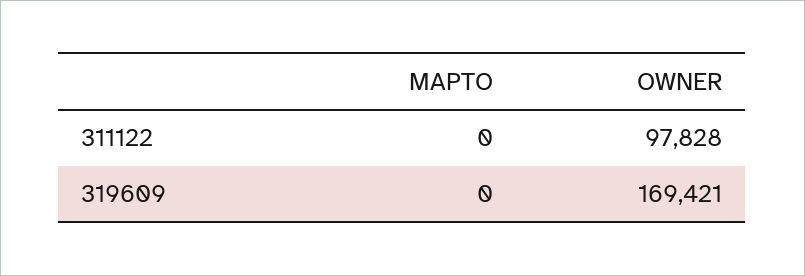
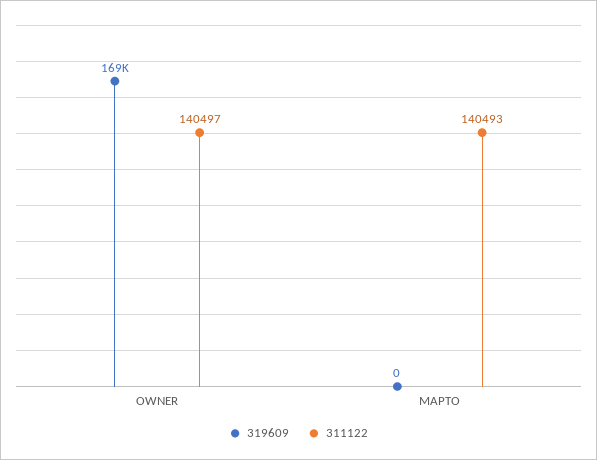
311122, MAPTO: 0 -> 140493
311122, OWNER: 97828 -> 140497

